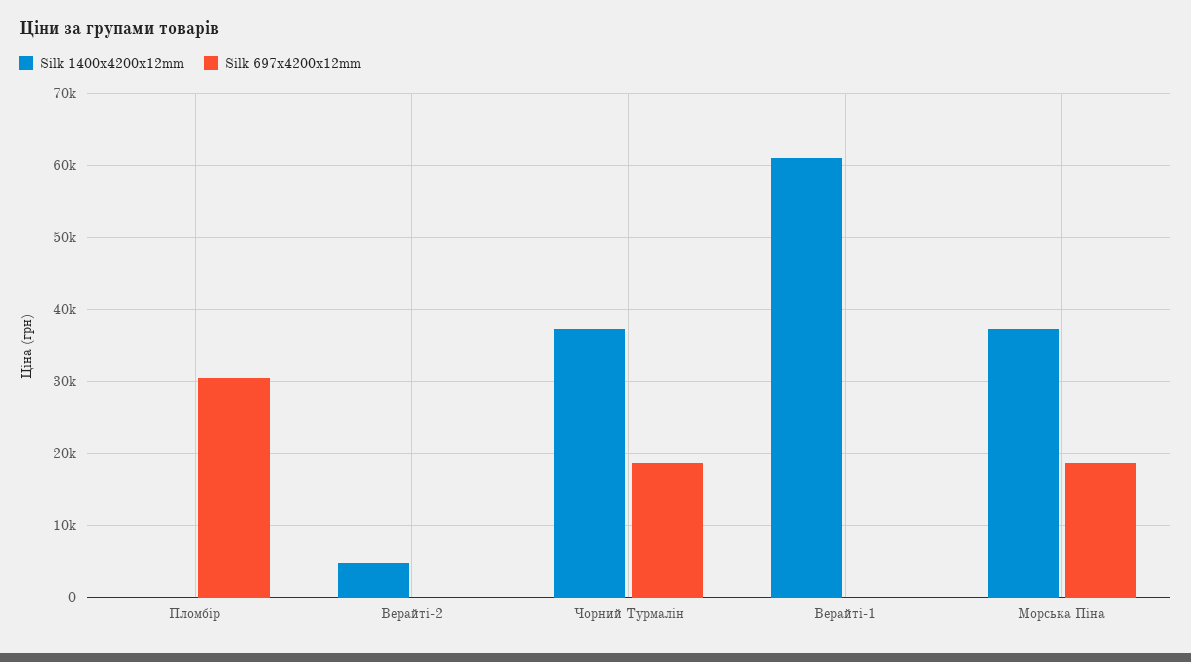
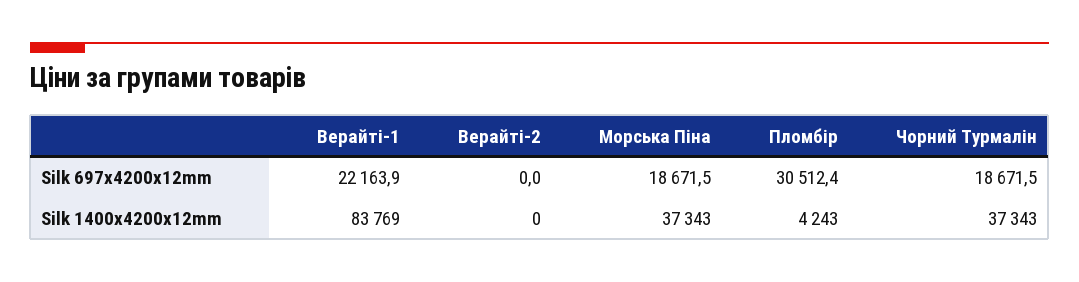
Silk 1400x4200x12mm, Пломбір: 0 -> 4243
Silk 1400x4200x12mm, Верайті-2: 5000 -> 0
Silk 1400x4200x12mm, Верайті-1: 61000 -> 83769
Silk 697x4200x12mm, Верайті-1: 0 -> 22163.9

